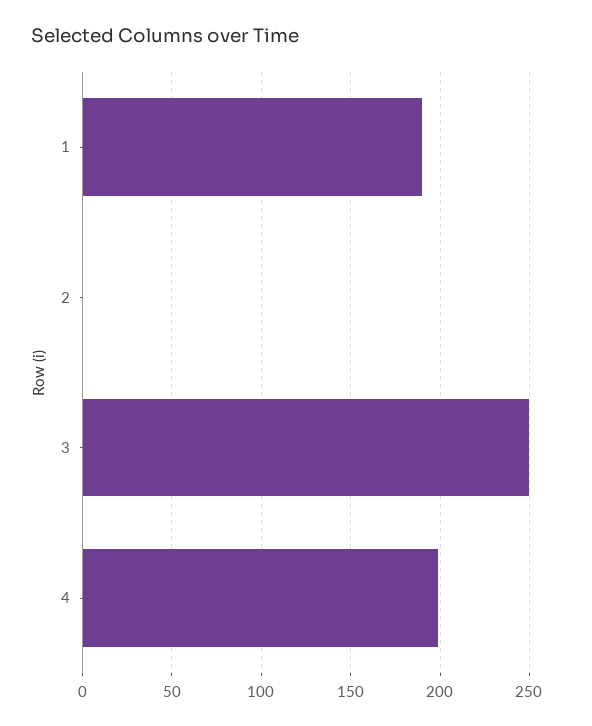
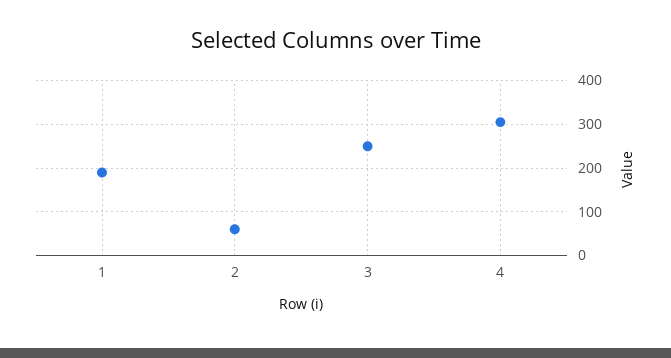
2: 0 -> 60
4: 200 -> 300

